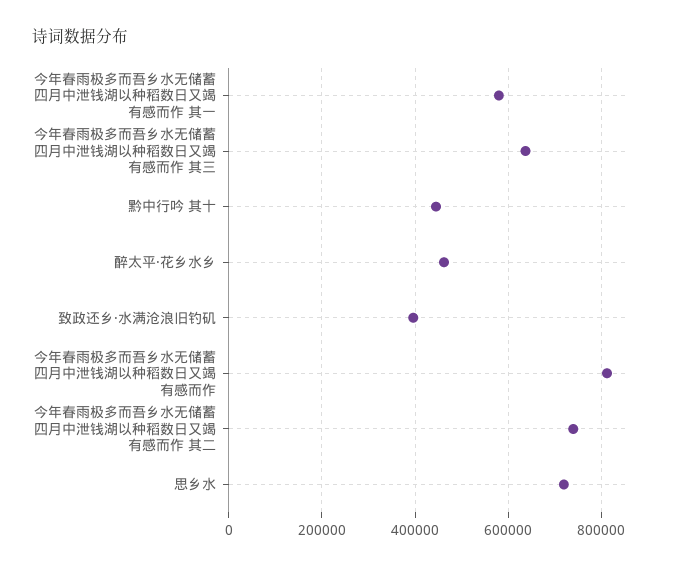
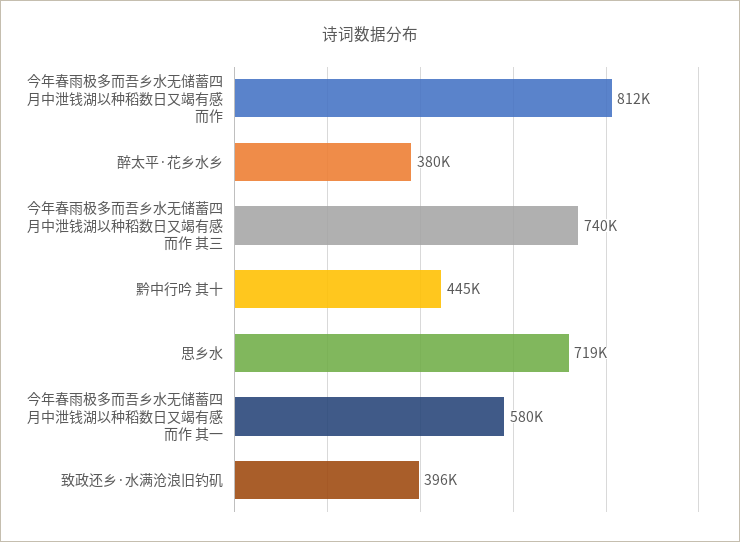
今年春雨极多而吾乡水无储蓄四月中泄钱湖以种稻数日又竭有感而作 其三: 640000 -> 740000
醉太平·花乡水乡: 460000 -> 380000
今年春雨极多而吾乡水无储蓄四月中泄钱湖以种稻数日又竭有感而作 其二: 740000 -> none

